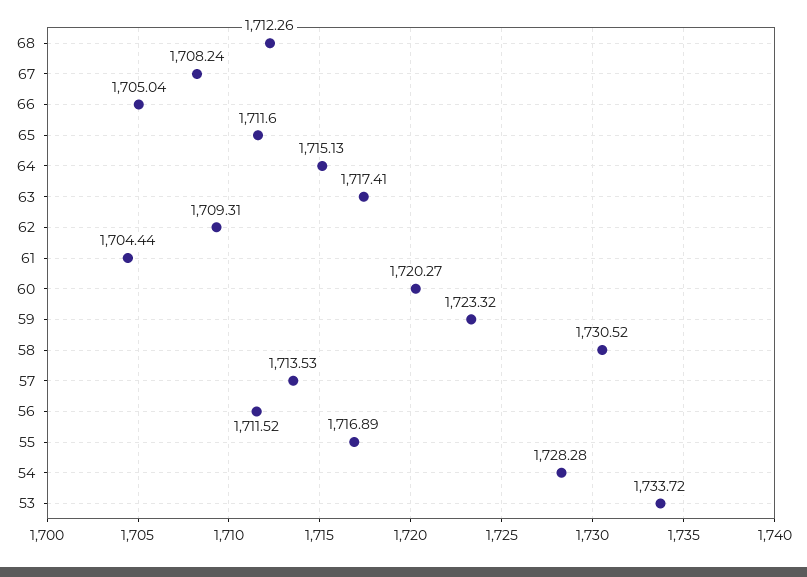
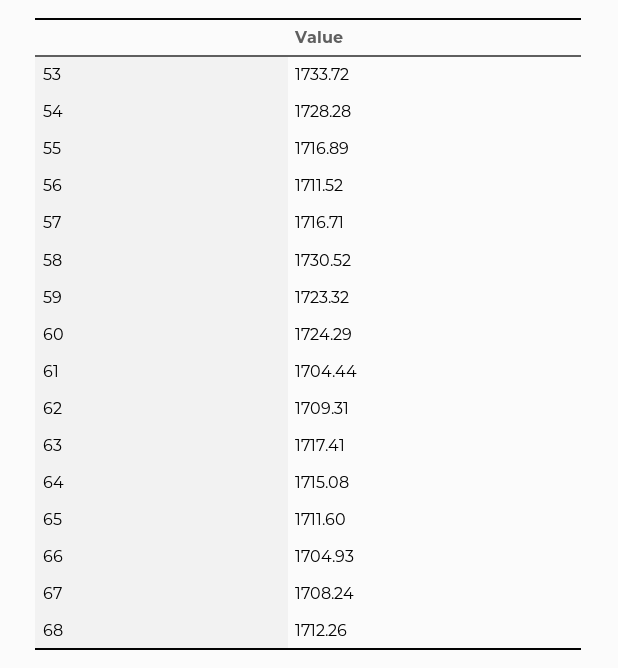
66: 1705.04 -> 1704.93
64: 1715.13 -> 1715.08
60: 1720.27 -> 1724.29
57: 1713.53 -> 1716.71

